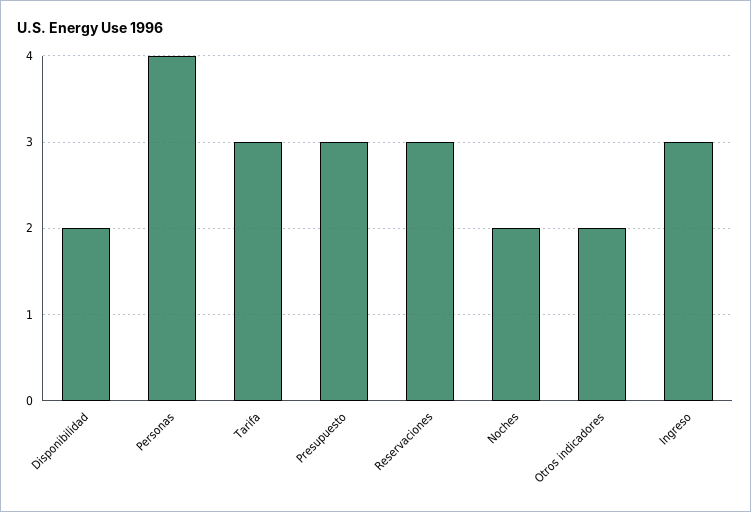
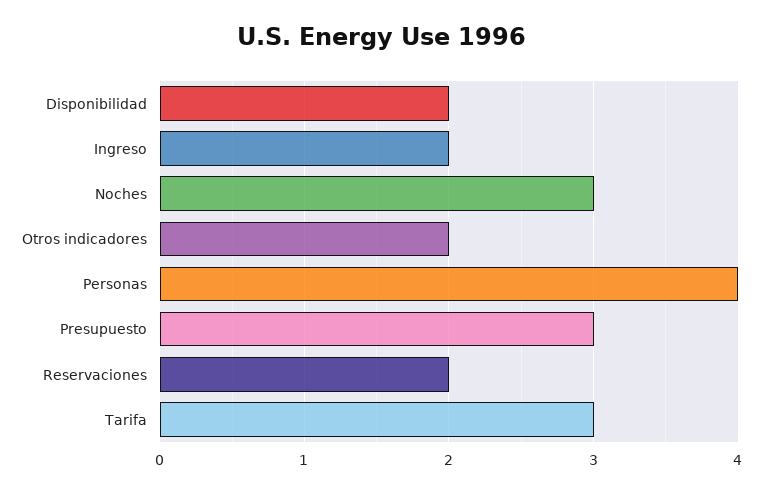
Reservaciones: 3 -> 2
Noches: 2 -> 3
Ingreso: 3 -> 2

